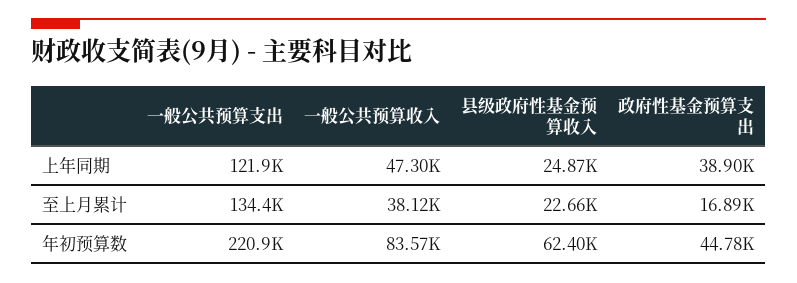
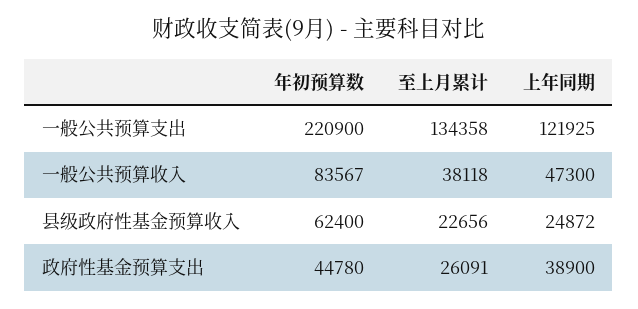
政府性基金预算支出, 至上月累计: 16890 -> 26091

